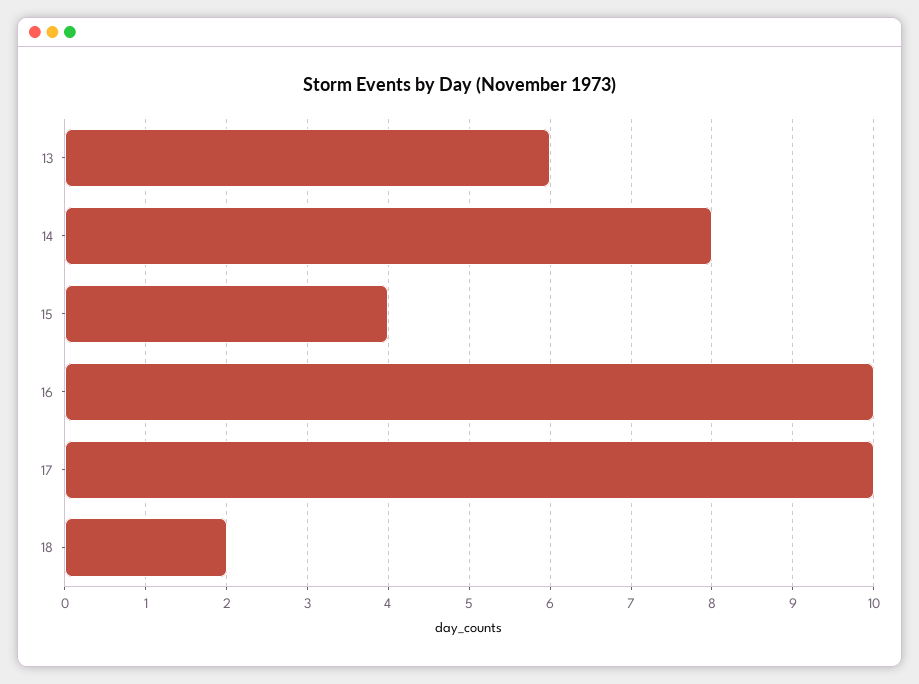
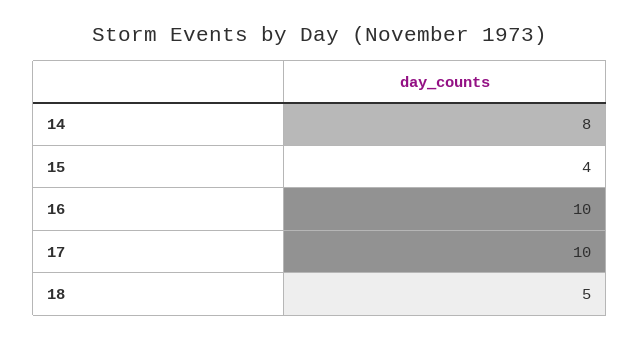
13: 6 -> none
18: 2 -> 5

